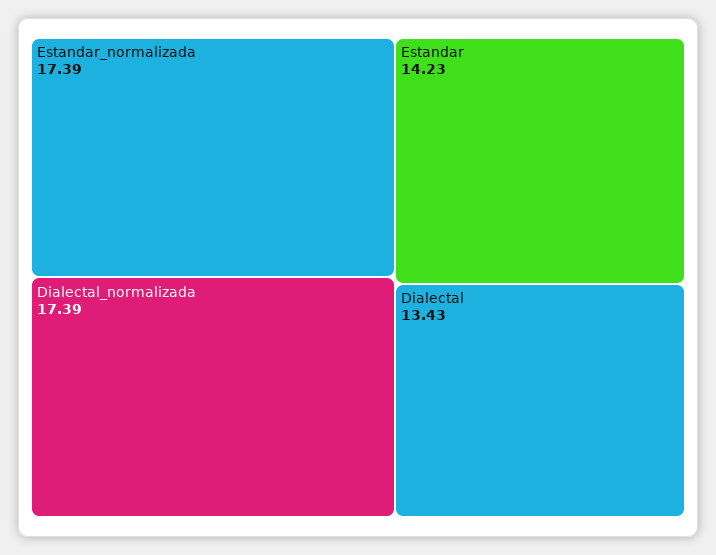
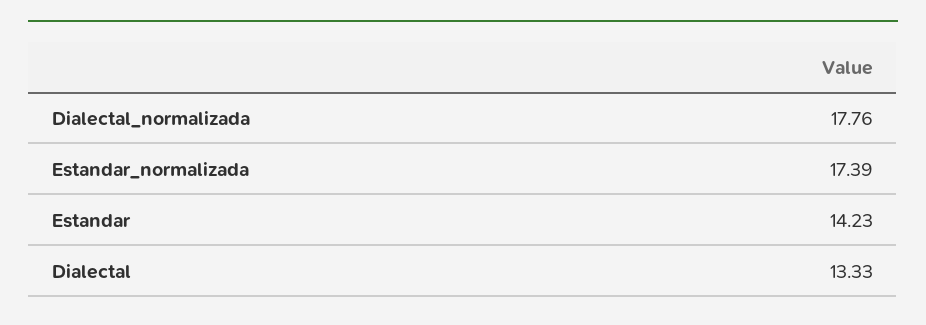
Dialectal_normalizada: 17.39 -> 17.76
Dialectal: 13.43 -> 13.33

